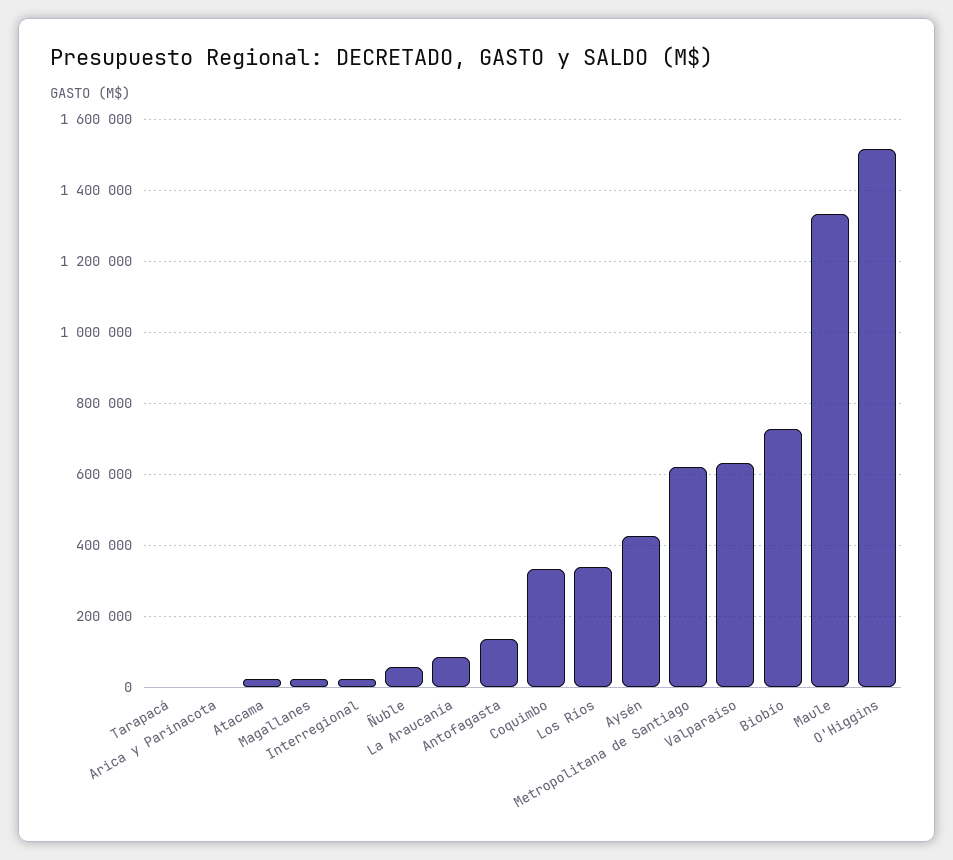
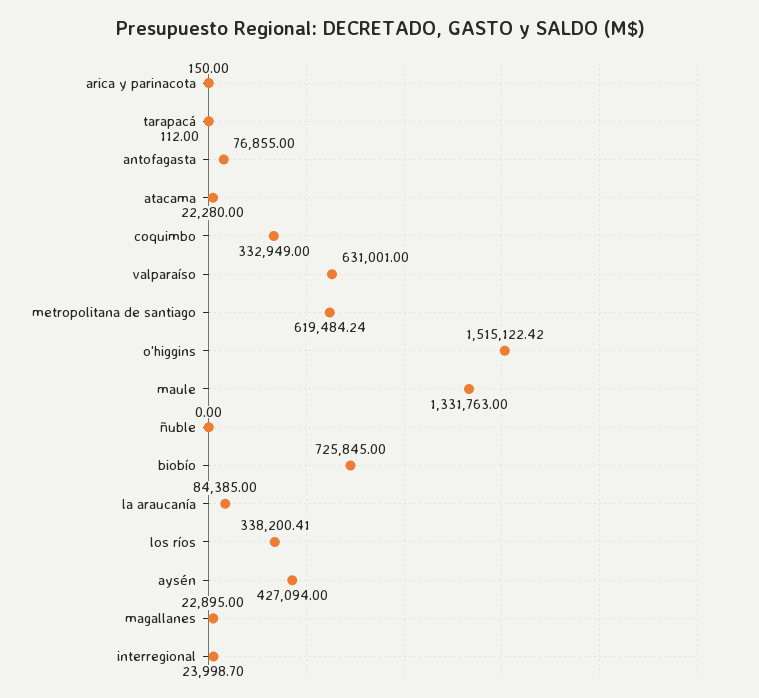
Ñuble: 60000 -> 0
Antofagasta: 140000 -> 76855

